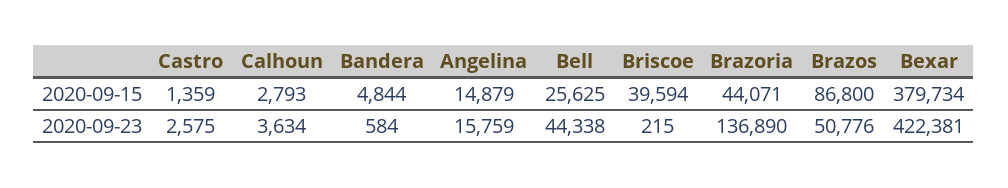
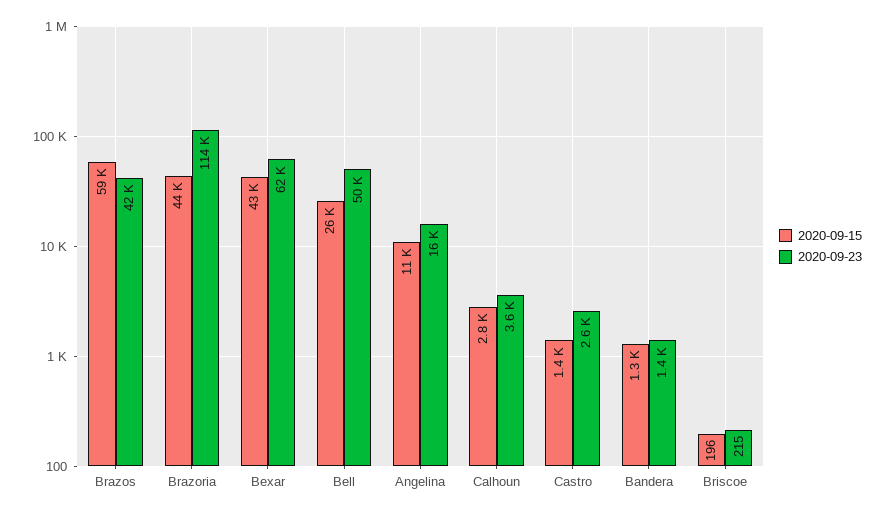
2020-09-15, Bandera: 4844 -> 1300
2020-09-15, Angelina: 14879 -> 11000
2020-09-15, Briscoe: 39594 -> 196
2020-09-15, Brazos: 86800 -> 59000
2020-09-15, Bexar: 379734 -> 43000
2020-09-23, Bandera: 584 -> 1400
2020-09-23, Bell: 44338 -> 50000
2020-09-23, Brazoria: 136890 -> 114000
2020-09-23, Brazos: 50776 -> 42000
2020-09-23, Bexar: 422381 -> 62000

